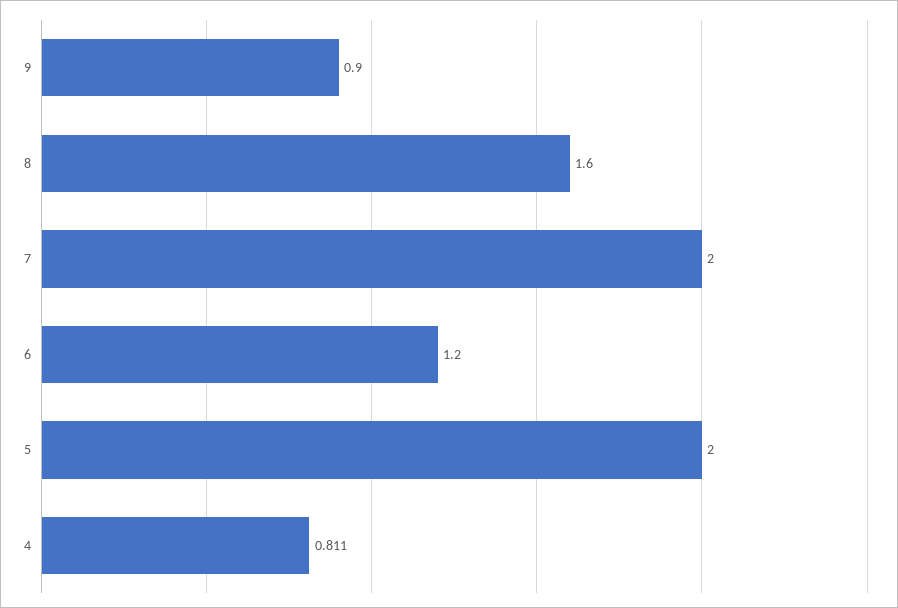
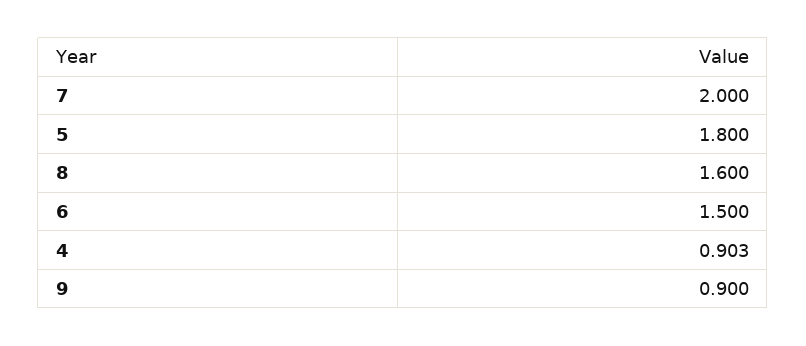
6: 1.2 -> 1.5
5: 2 -> 1.8
4: 0.811 -> 0.903

